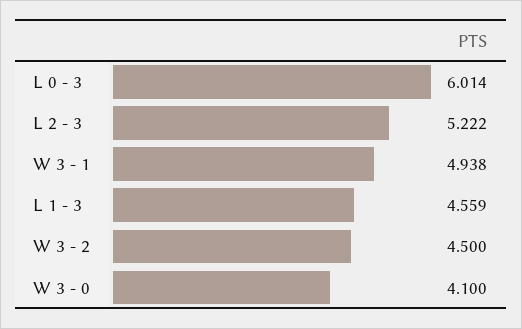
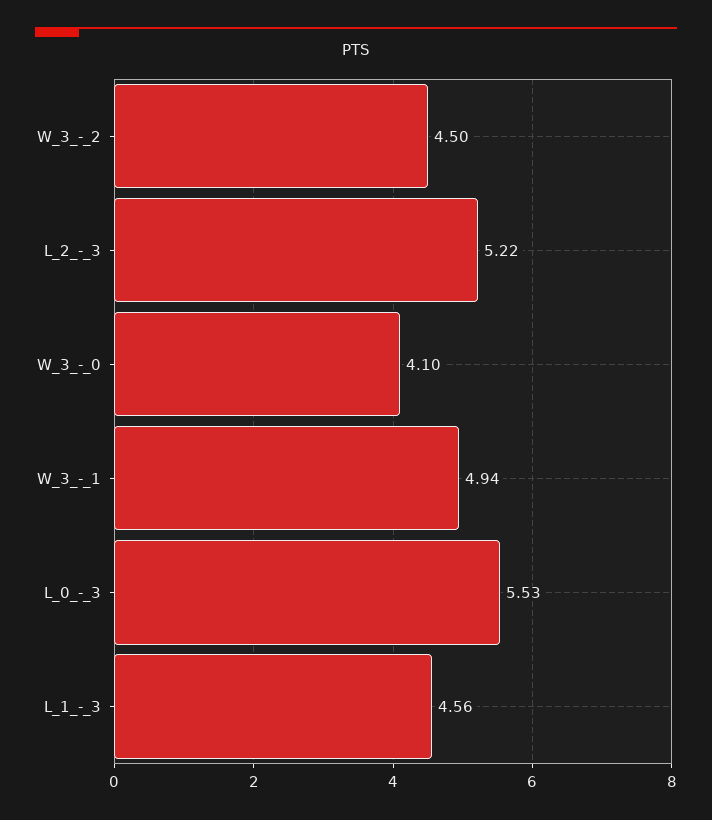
L 0 - 3: 6.014 -> 5.53

